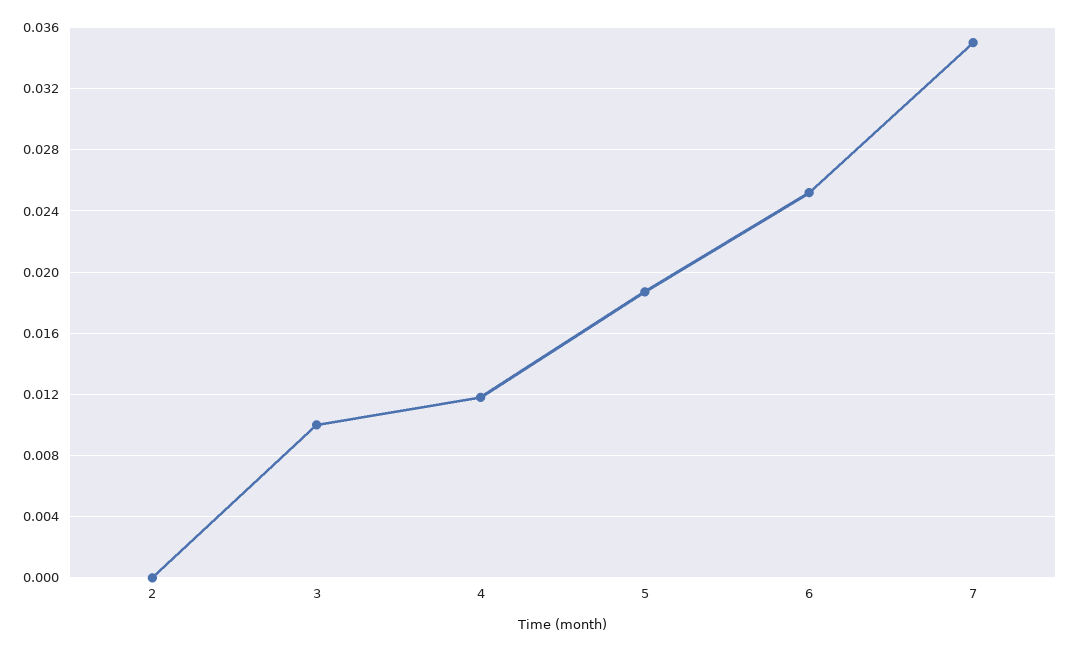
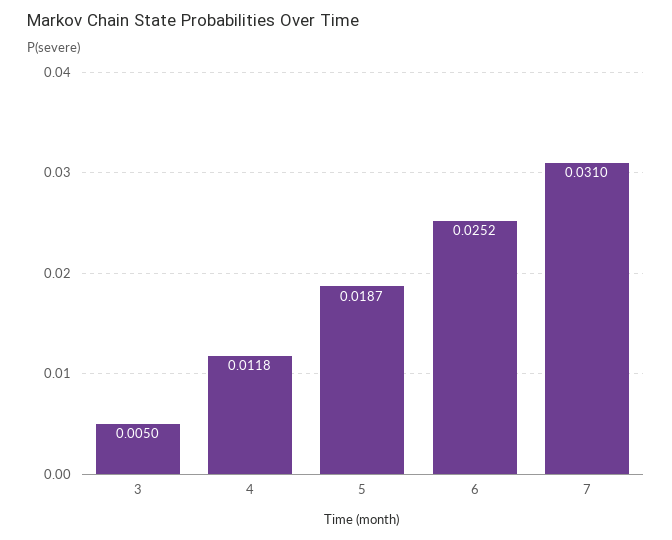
2: 0 -> none
3: 0.01 -> 0.005
7: 0.035 -> 0.031

